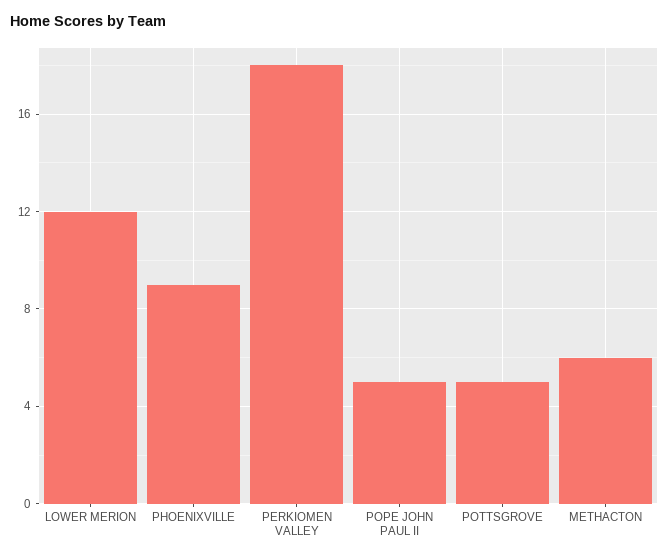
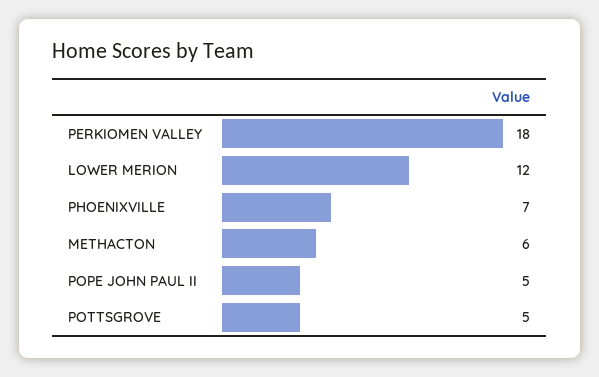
PHOENIXVILLE: 9 -> 7

